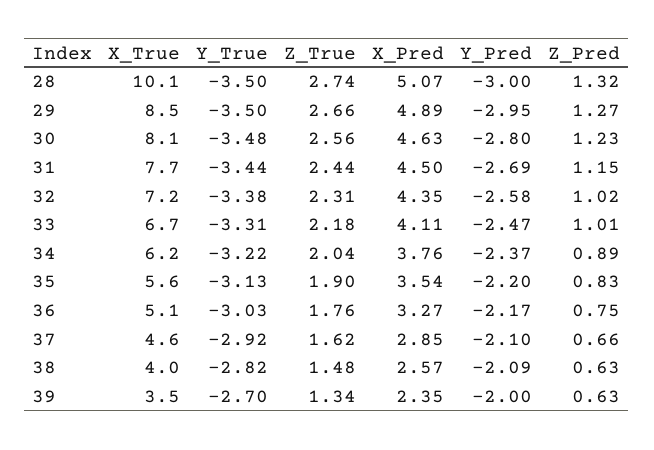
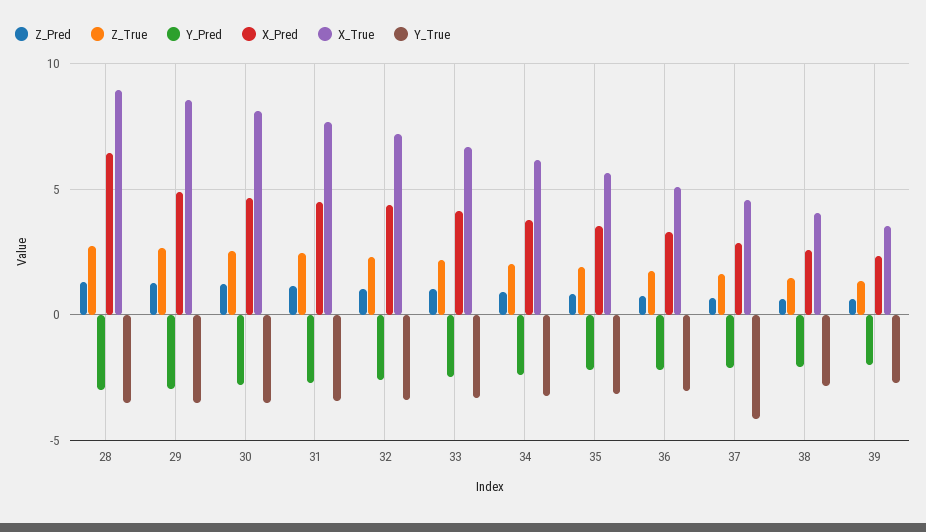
X_True, 28: 10.1 -> 9
X_Pred, 28: 5.07 -> 6.5
Y_True, 37: -2.92 -> -4

